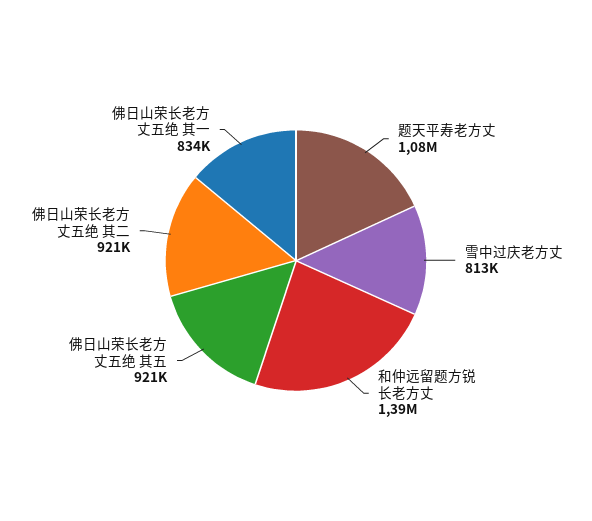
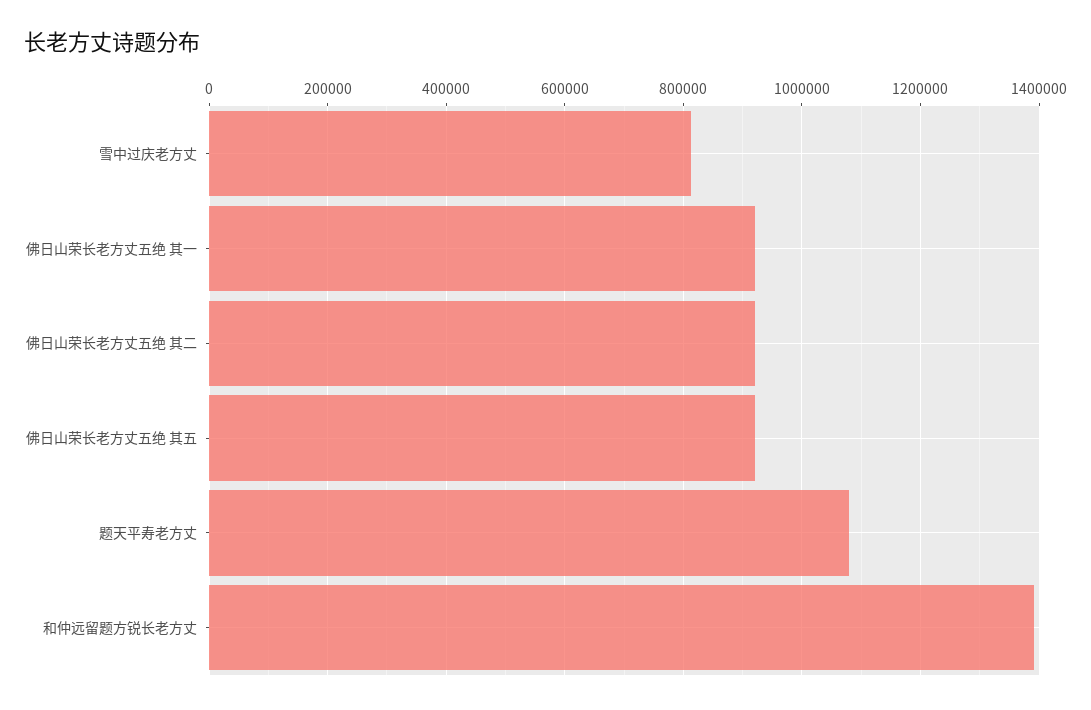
佛日山荣长老方丈五绝 其一: 834000 -> 920000

